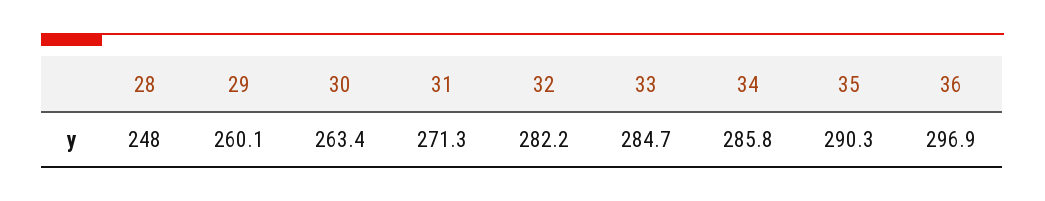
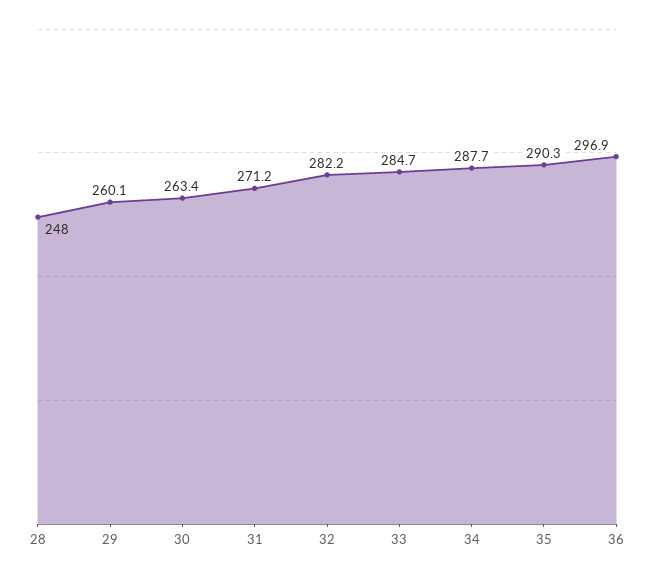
31: 271.3 -> 271.2
34: 285.8 -> 287.7

